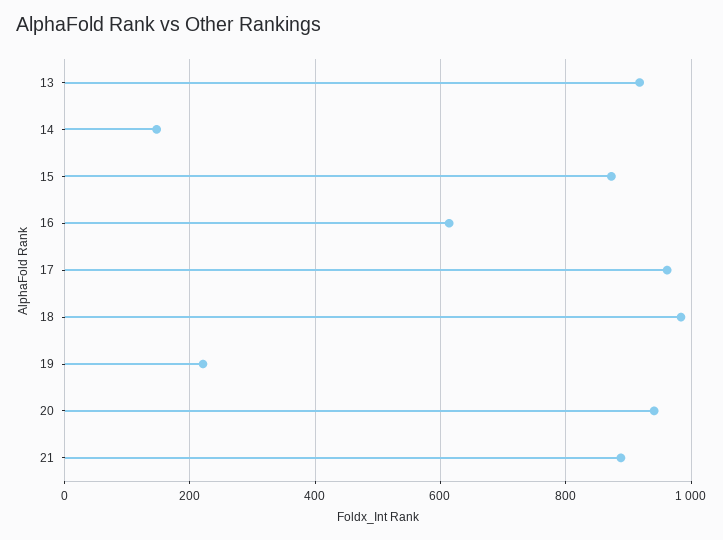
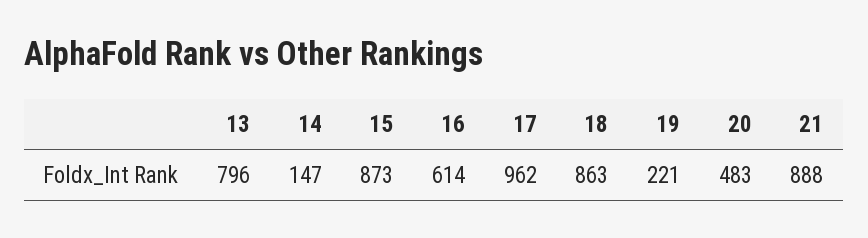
13: 920 -> 796
18: 980 -> 863
20: 940 -> 483

